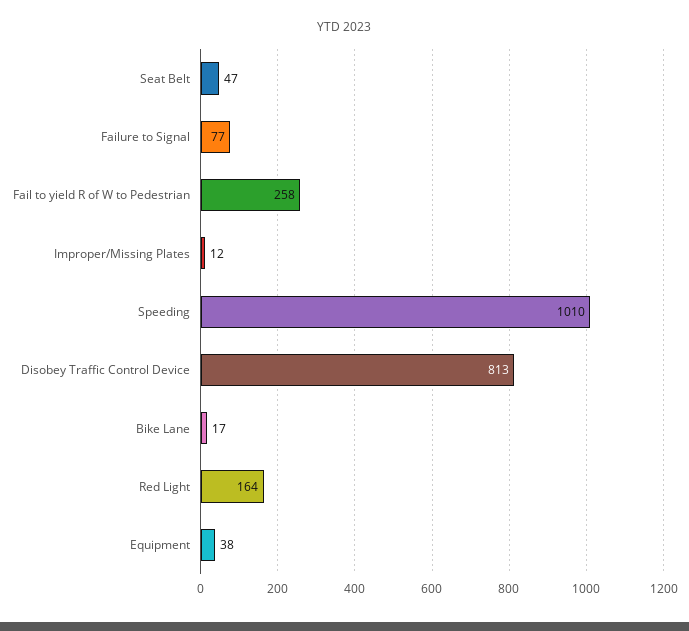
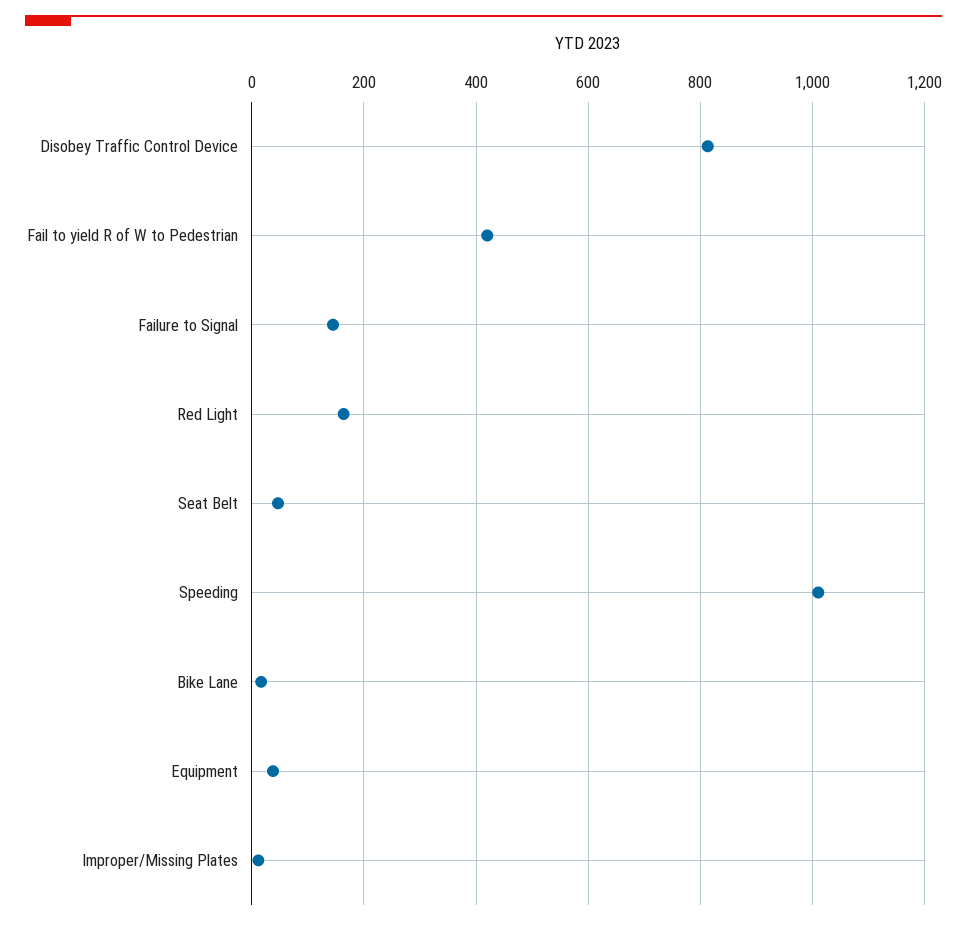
Failure to Signal: 77 -> 140
Fail to yield R of W to Pedestrian: 258 -> 420

